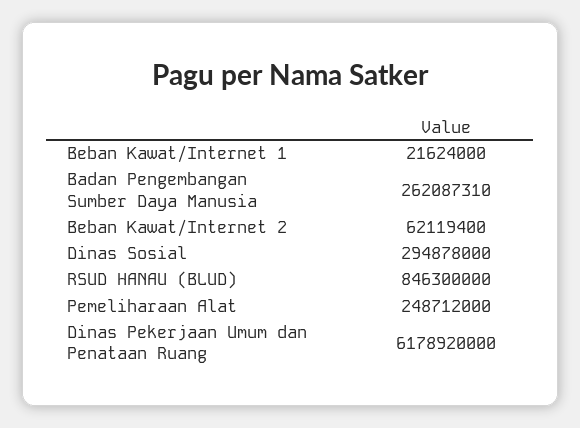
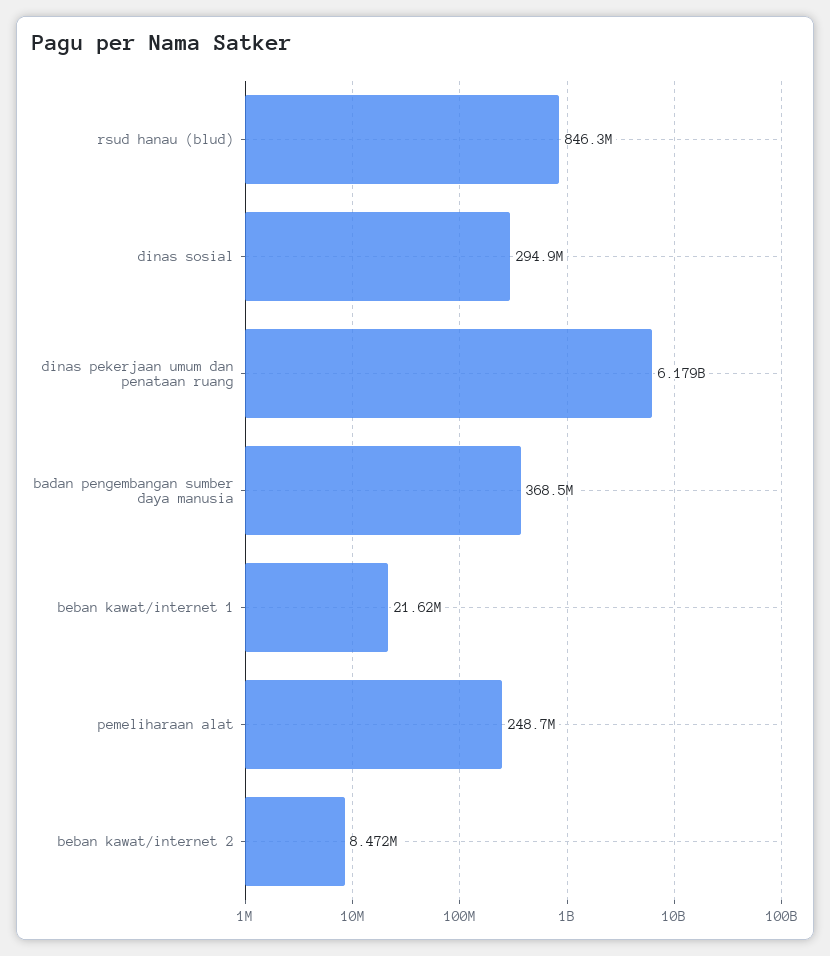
Badan Pengembangan Sumber Daya Manusia: 262087310 -> 368500000
Beban Kawat/Internet 2: 62119400 -> 8472000

